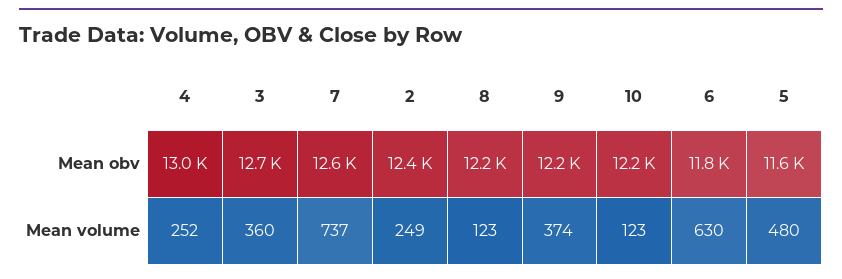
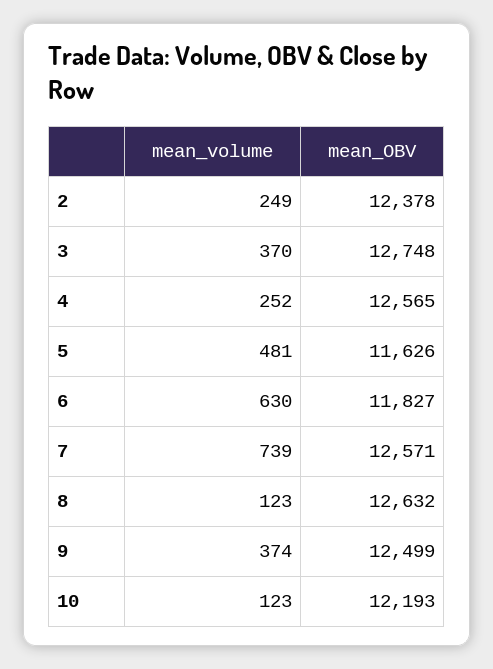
4, Mean obv: 13000 -> 12565
8, Mean obv: 12200 -> 12632
9, Mean obv: 12200 -> 12499
3, Mean volume: 360 -> 370
7, Mean volume: 737 -> 739
5, Mean volume: 480 -> 481

